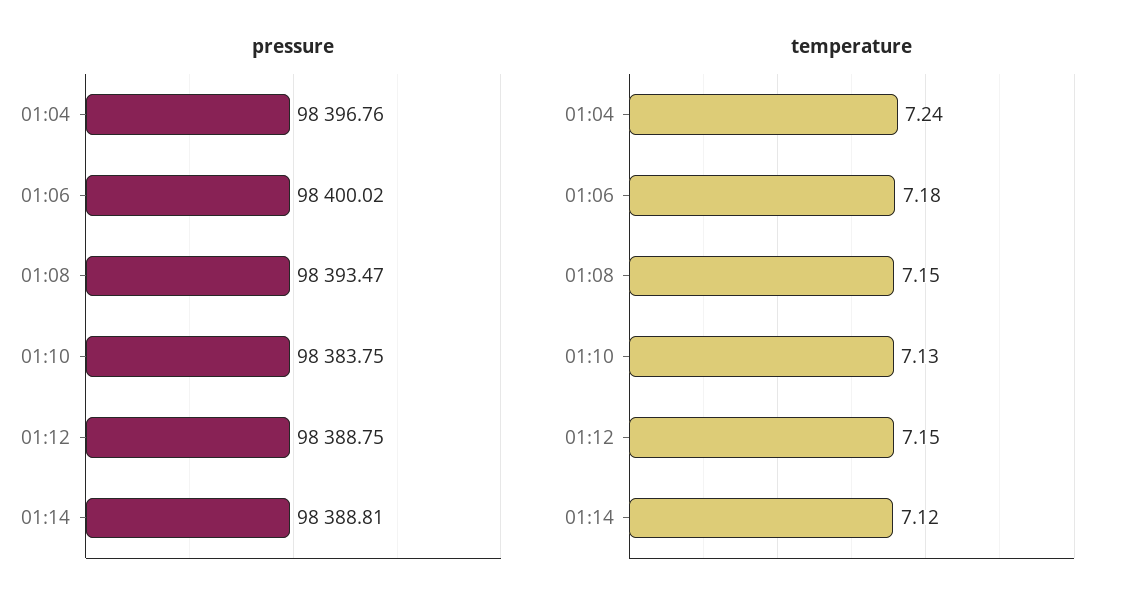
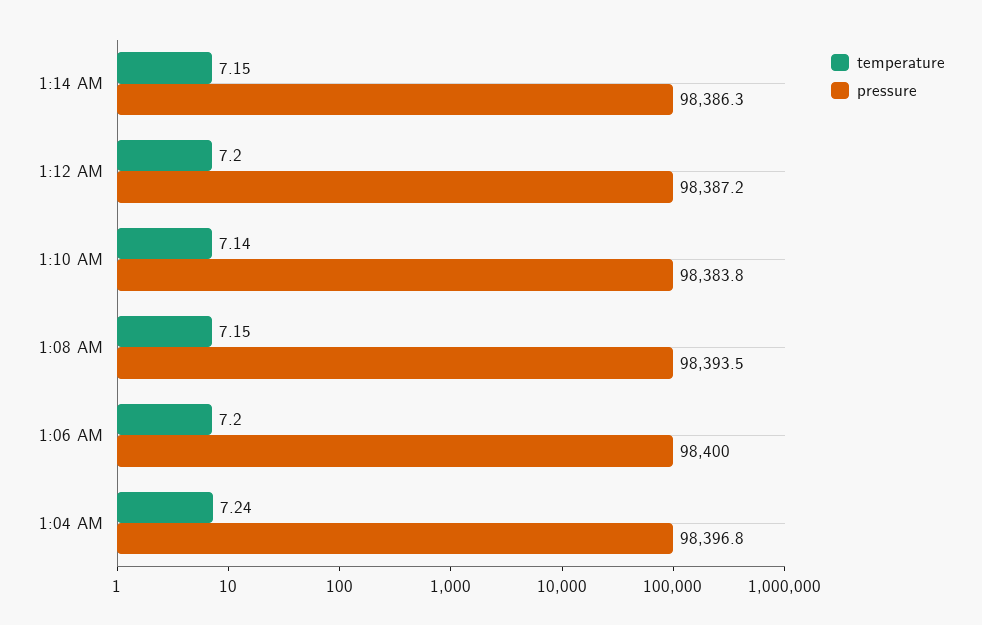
pressure, 01:12: 98388.75 -> 98387.2
pressure, 01:14: 98388.81 -> 98386.3
temperature, 01:06: 7.18 -> 7.2
temperature, 01:10: 7.13 -> 7.14
temperature, 01:12: 7.15 -> 7.2
temperature, 01:14: 7.12 -> 7.15

